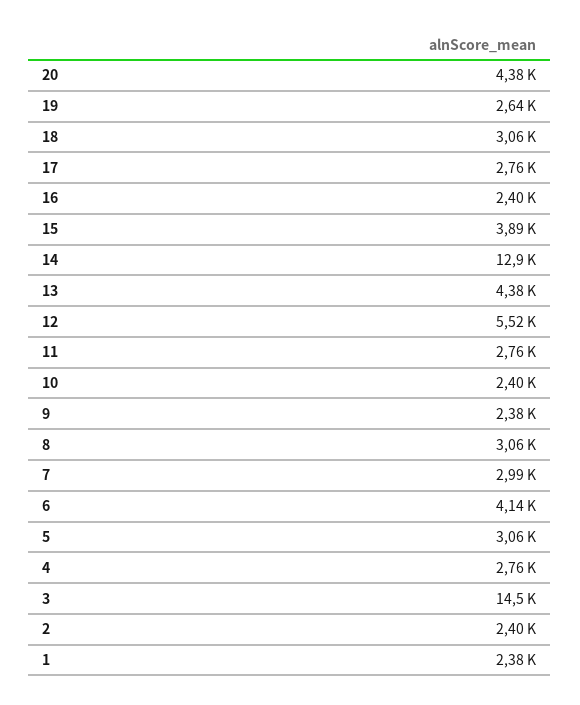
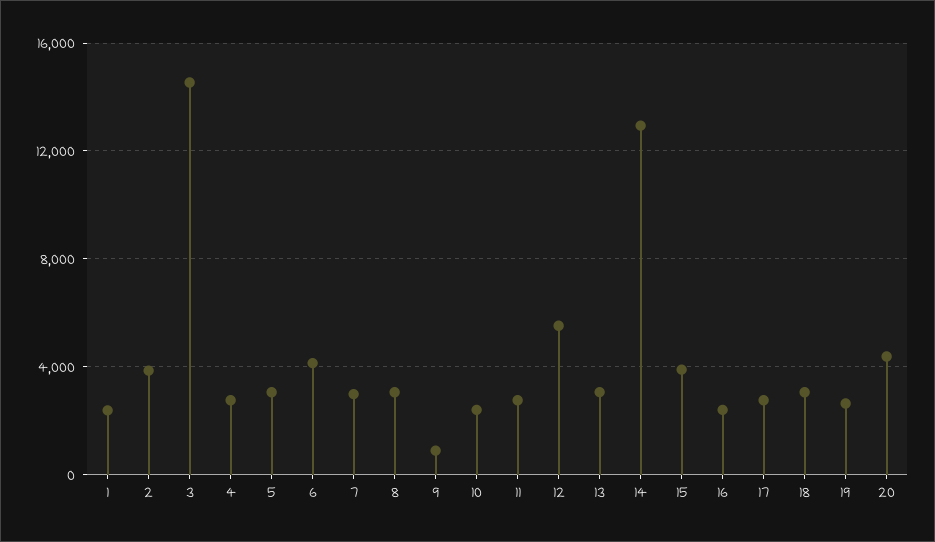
13: 4380 -> 3000
9: 2380 -> 1000
2: 2400 -> 4000

